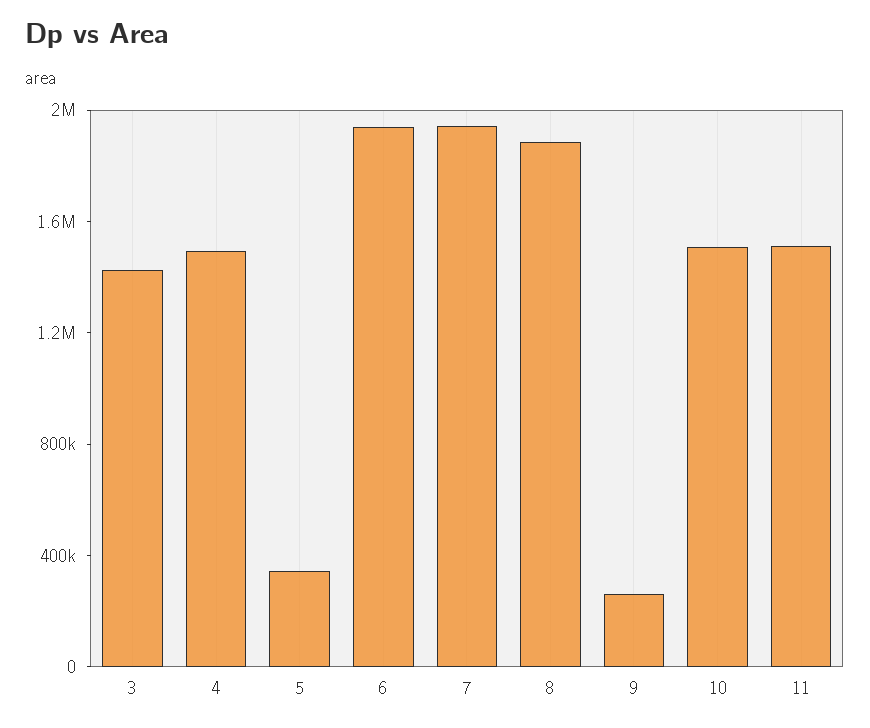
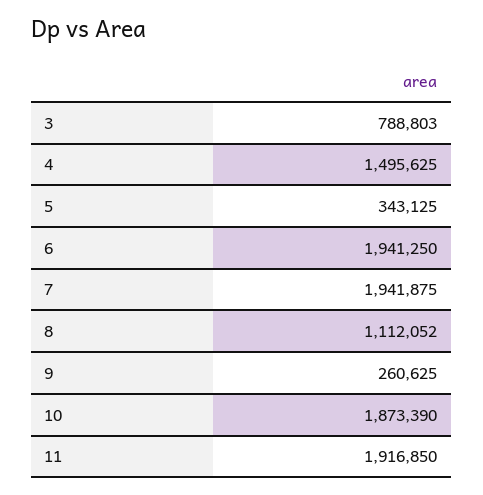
3: 1400000 -> 788803
8: 1900000 -> 1112052
10: 1500000 -> 1873390
11: 1500000 -> 1916850

